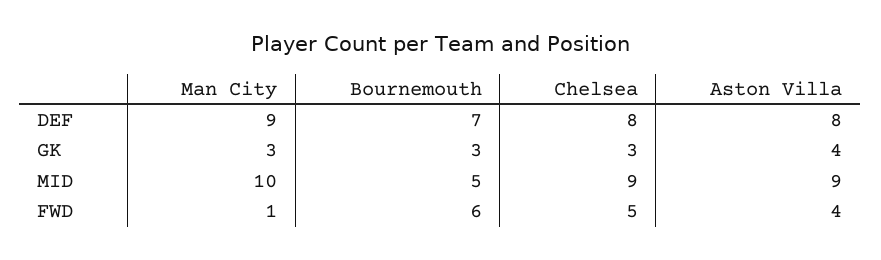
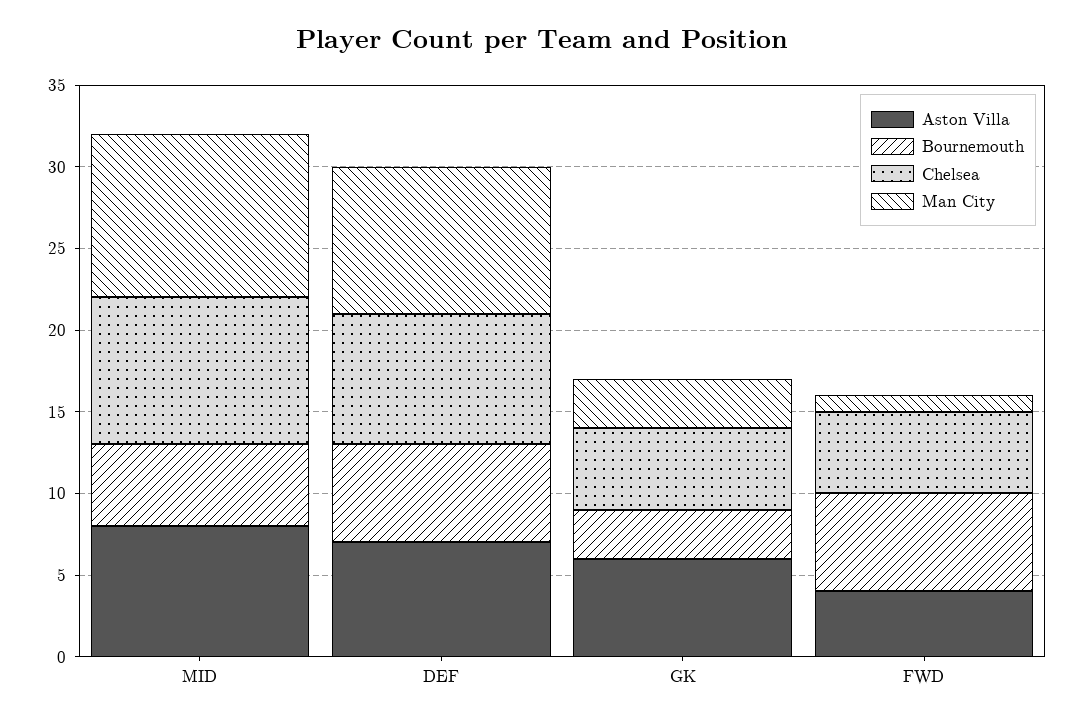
Bournemouth, DEF: 7 -> 6
Aston Villa, DEF: 8 -> 7
Chelsea, GK: 3 -> 5
Aston Villa, GK: 4 -> 6
Aston Villa, MID: 9 -> 8

